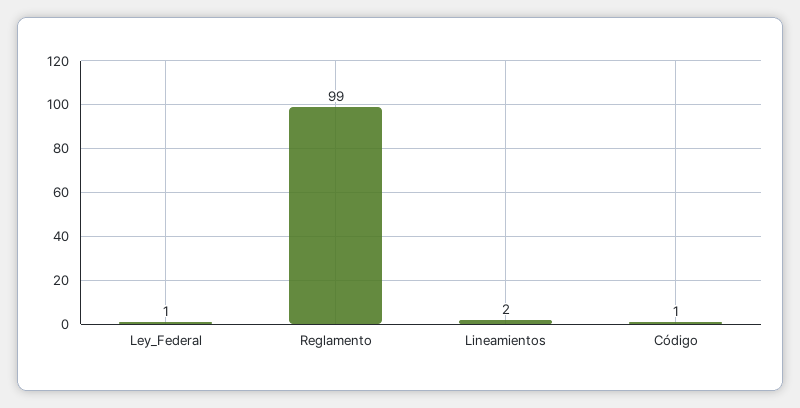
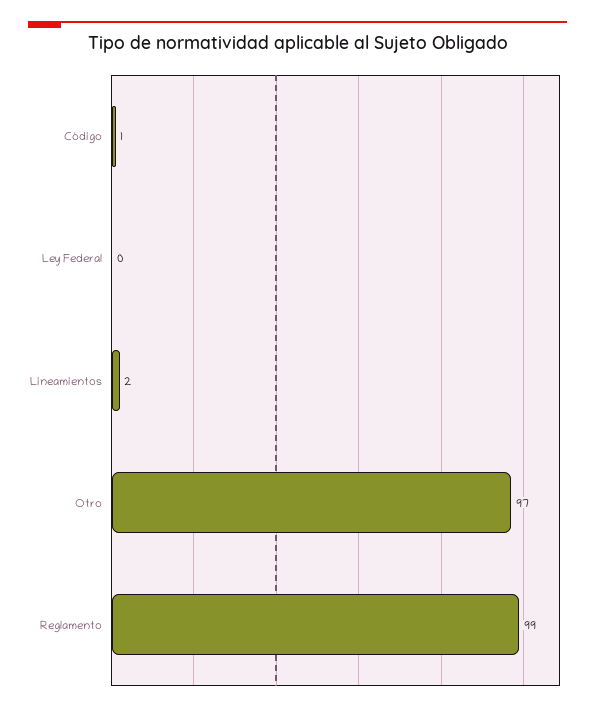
Ley_Federal: 1 -> 0
Otro: none -> 97

